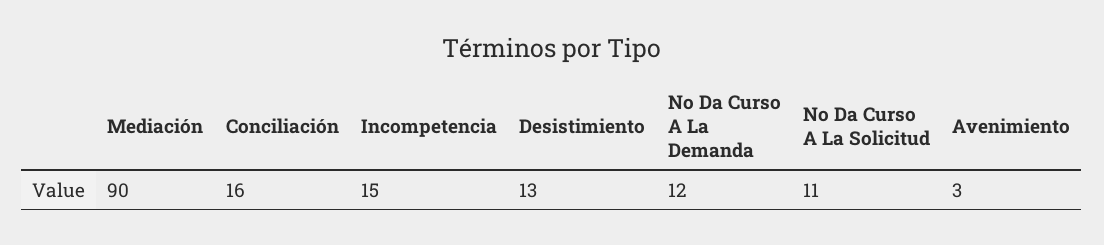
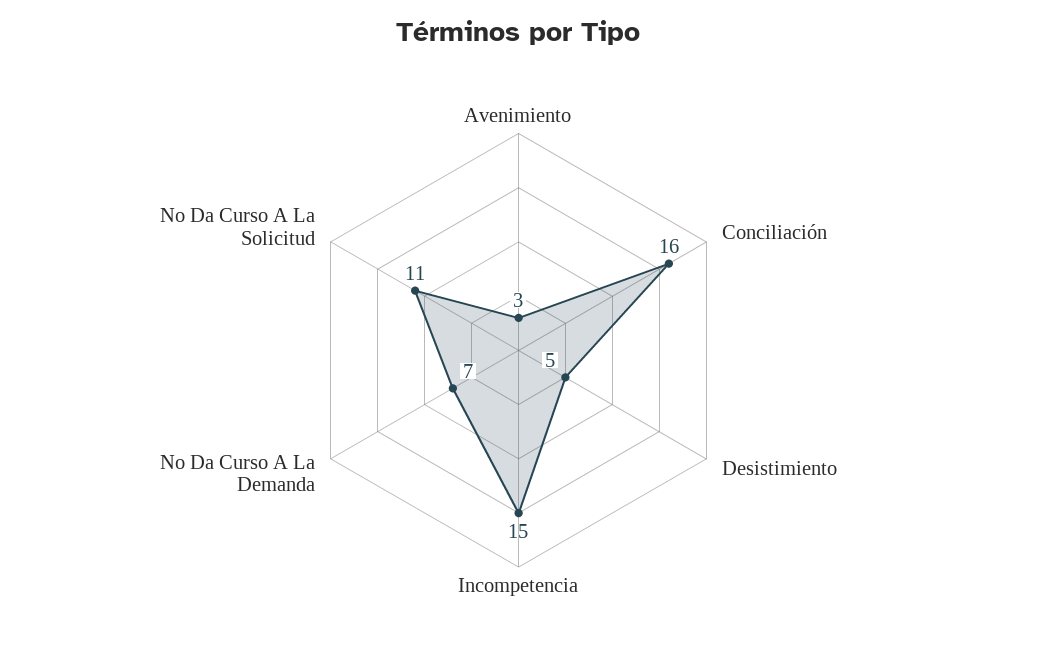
Mediación: 90 -> none
Desistimiento: 13 -> 5
No Da Curso A La Demanda: 12 -> 7

